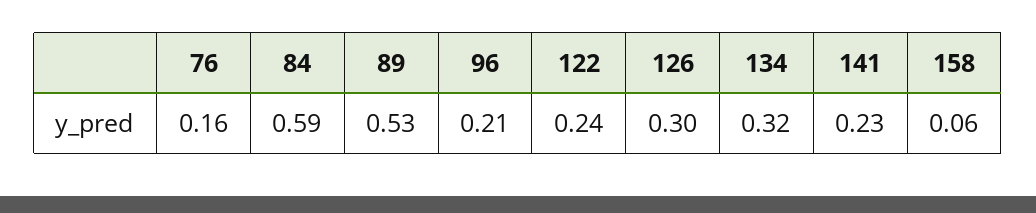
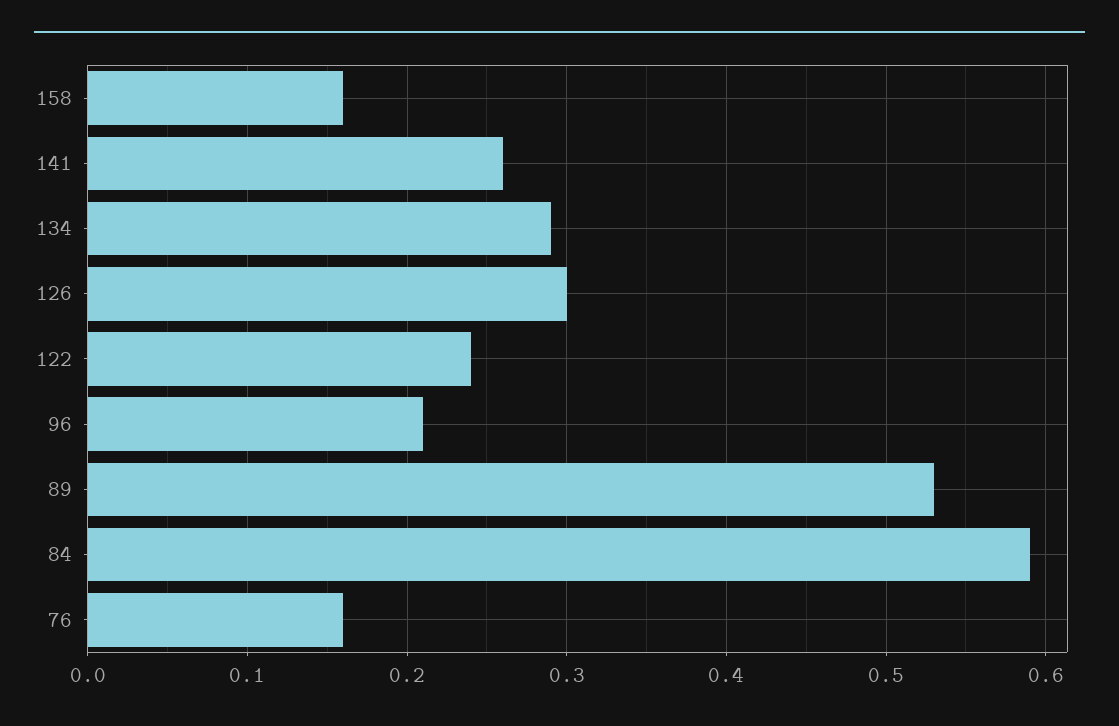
134: 0.32 -> 0.29
141: 0.23 -> 0.26
158: 0.06 -> 0.16

